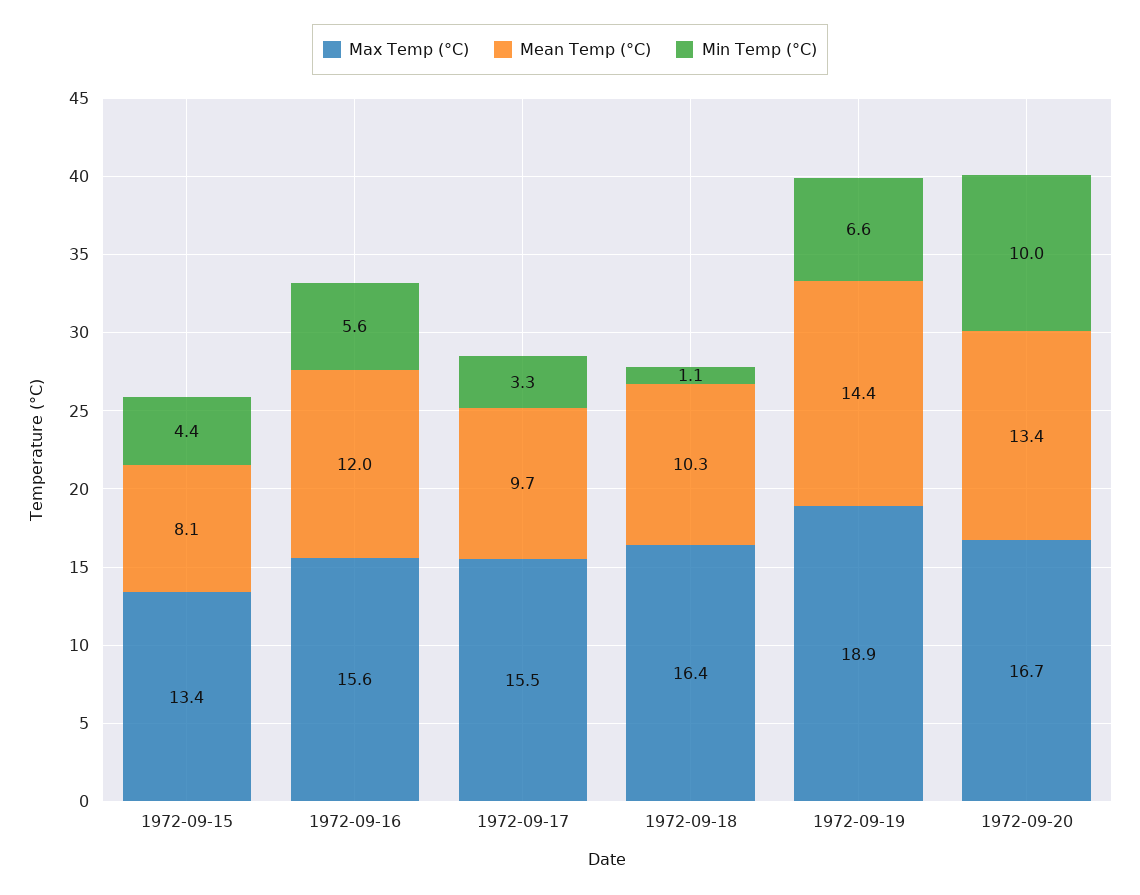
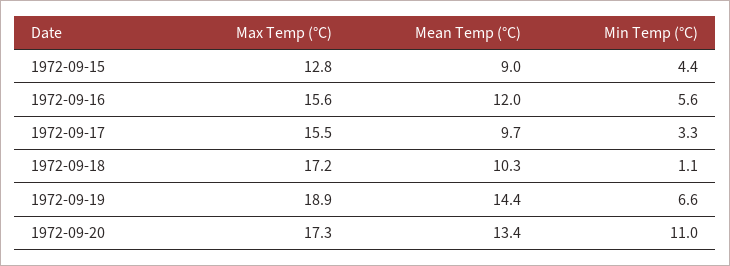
Max Temp (°C), 1972-09-15: 13.4 -> 12.8
Mean Temp (°C), 1972-09-15: 8.1 -> 9
Max Temp (°C), 1972-09-18: 16.4 -> 17.2
Max Temp (°C), 1972-09-20: 16.7 -> 17.3
Min Temp (°C), 1972-09-20: 10 -> 11

